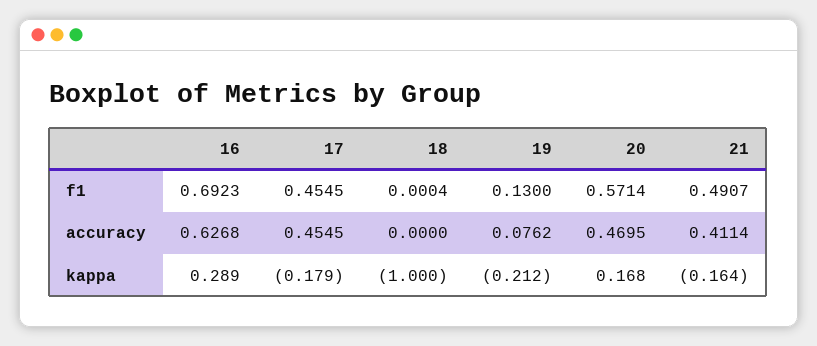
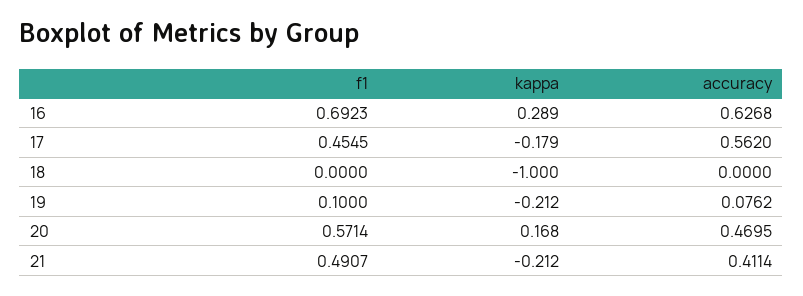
18, f1: 0.0004 -> 0
19, f1: 0.13 -> 0.1
17, accuracy: 0.4545 -> 0.562
21, kappa: -0.164 -> -0.212

